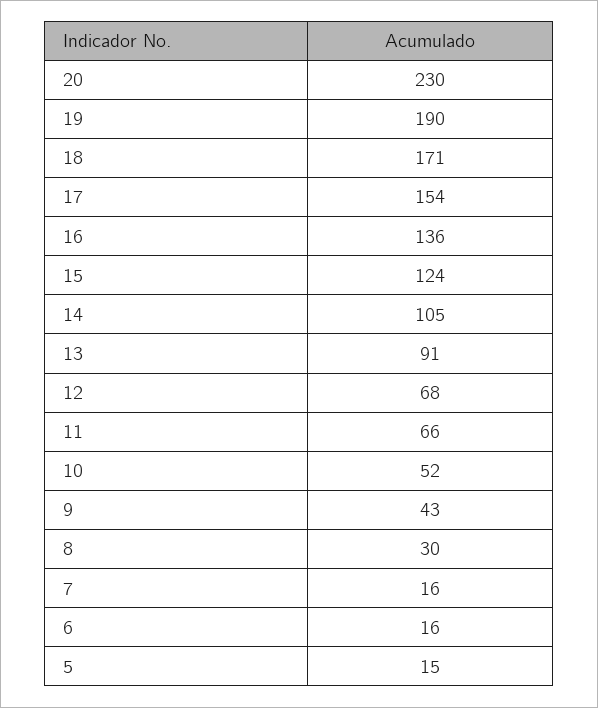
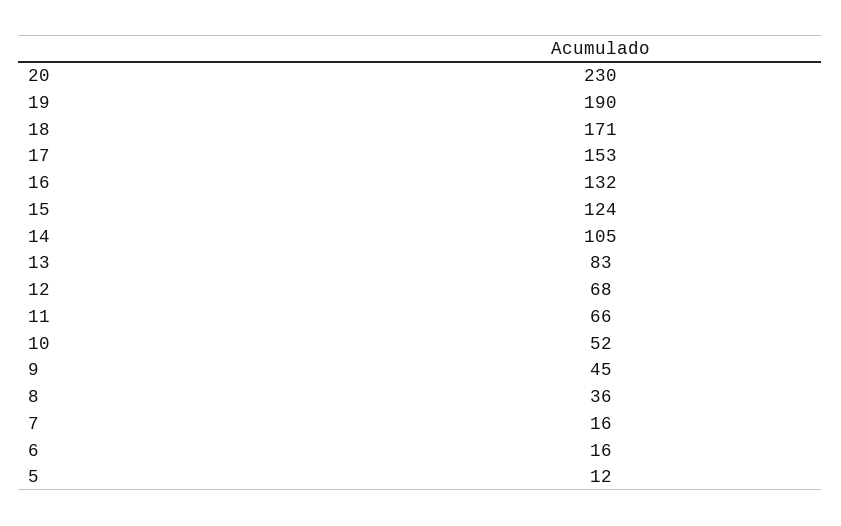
17: 154 -> 153
16: 136 -> 132
13: 91 -> 83
9: 43 -> 45
8: 30 -> 36
5: 15 -> 12

